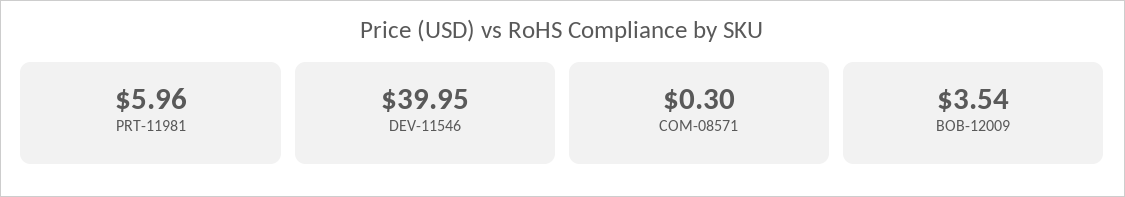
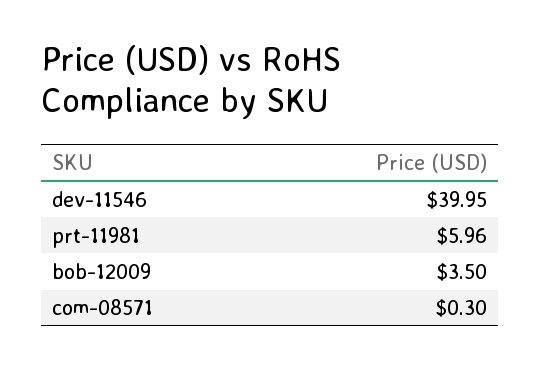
BOB-12009: 3.54 -> 3.5

